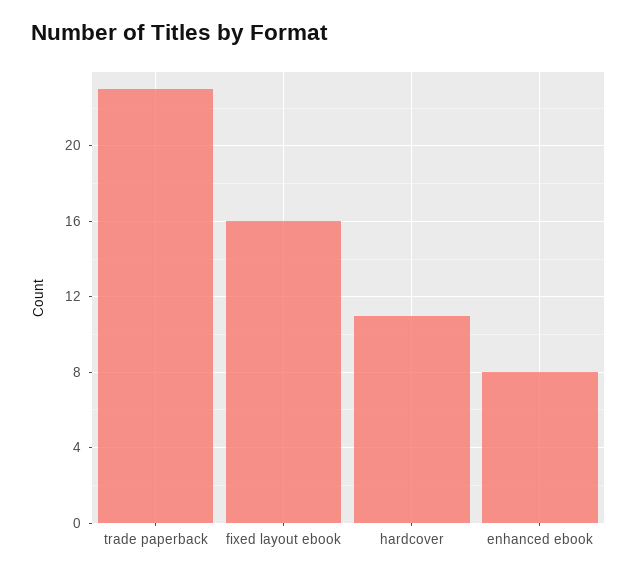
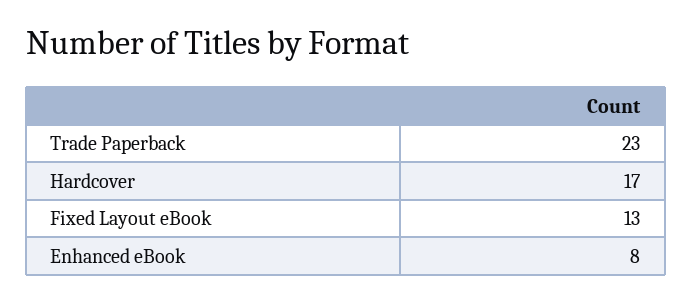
fixed layout ebook: 16 -> 13
hardcover: 11 -> 17

